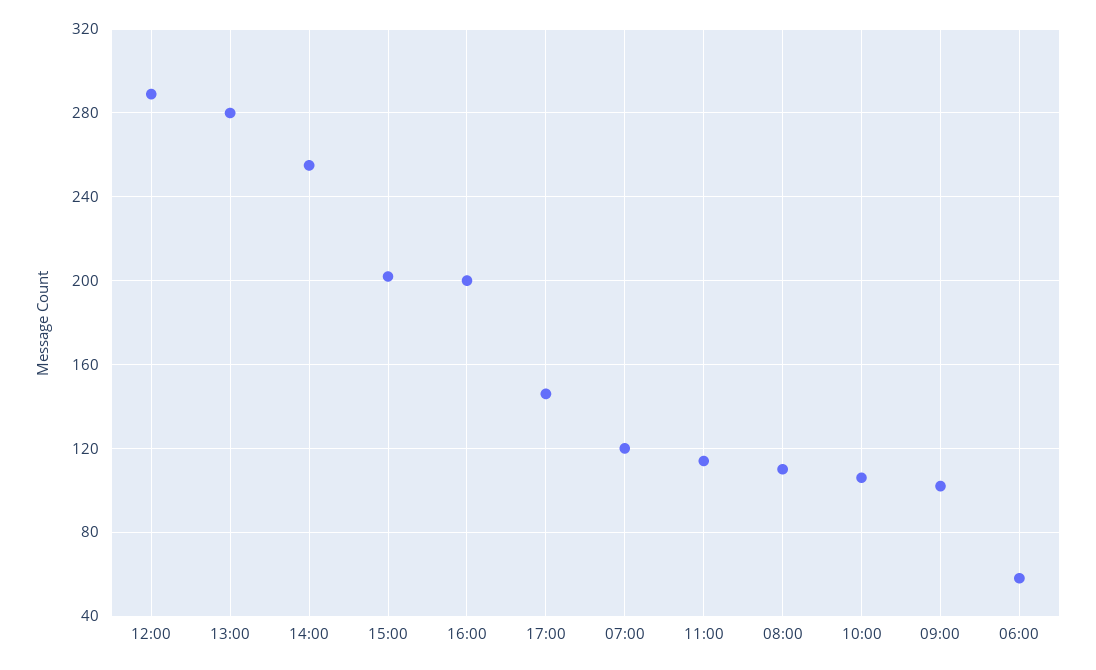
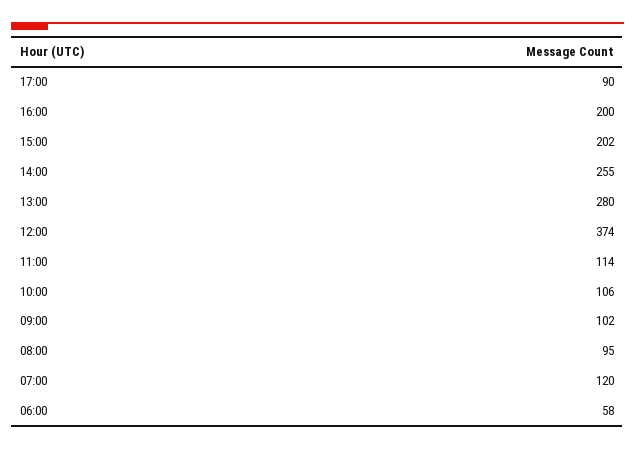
12:00: 290 -> 374
17:00: 145 -> 90
08:00: 110 -> 95

